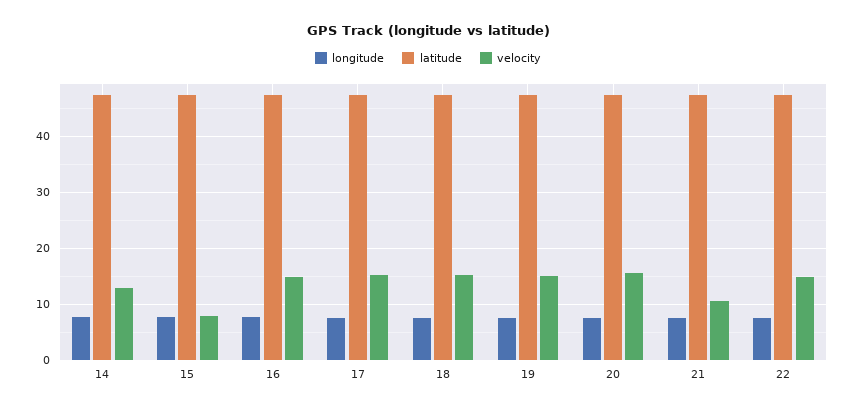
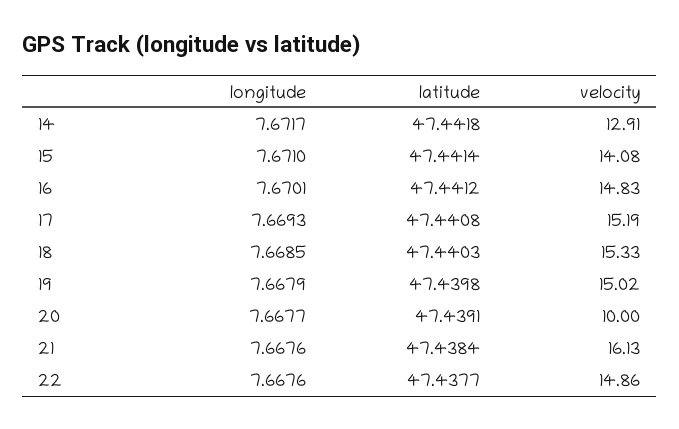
velocity, 15: 8 -> 14.08
velocity, 20: 16 -> 10
velocity, 21: 10 -> 16.13

